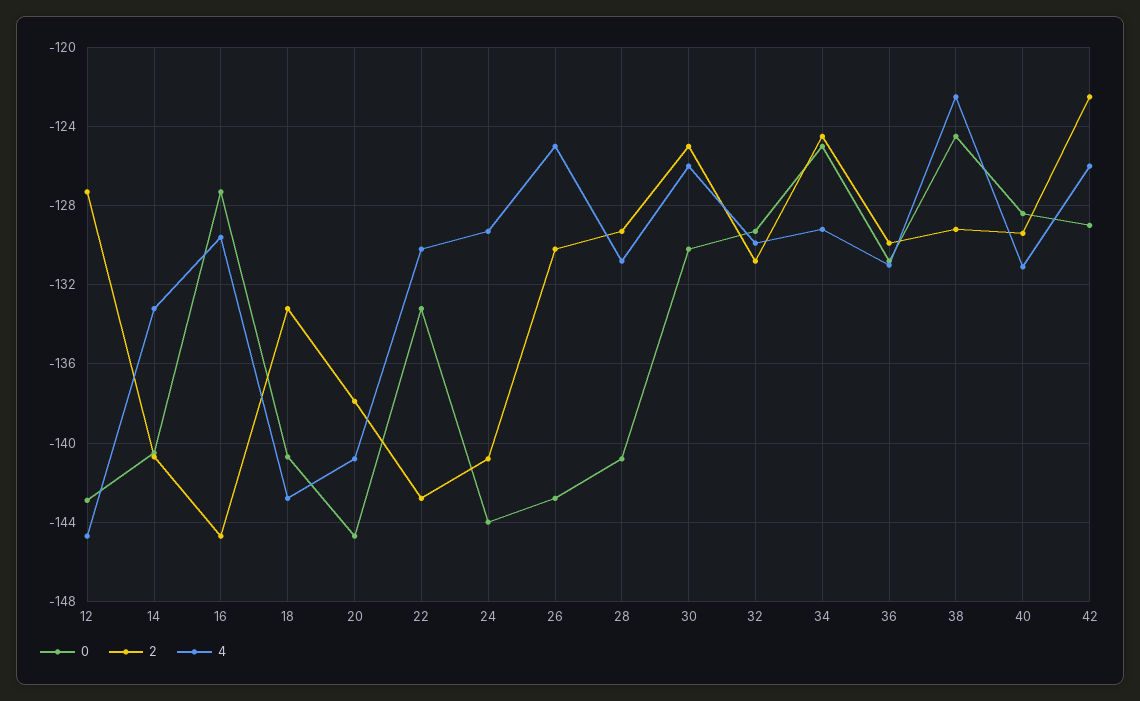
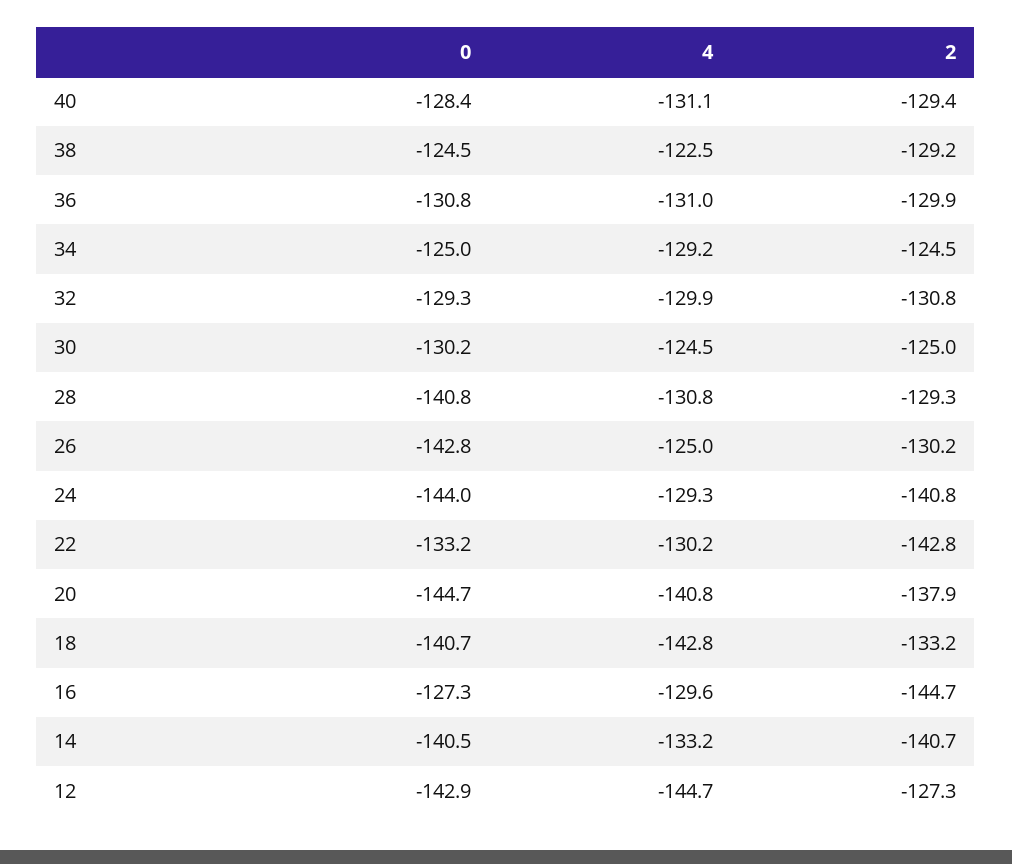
4, 30: -126 -> -124.5
0, 42: -129 -> none
2, 42: -122.5 -> none
4, 42: -126 -> none

